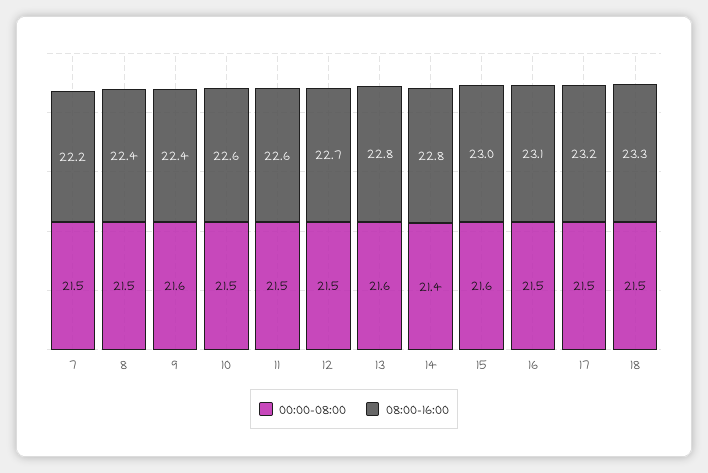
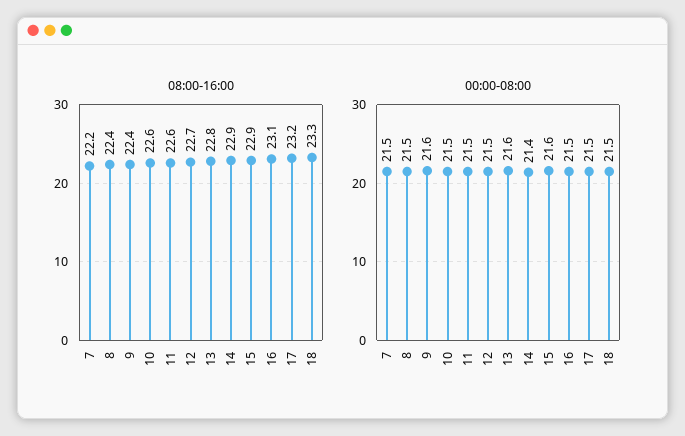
08:00-16:00, 14: 22.8 -> 22.9
08:00-16:00, 15: 23 -> 22.9

